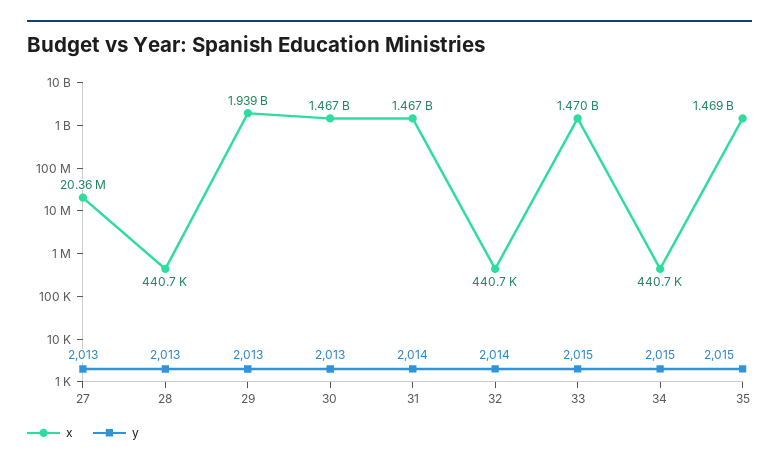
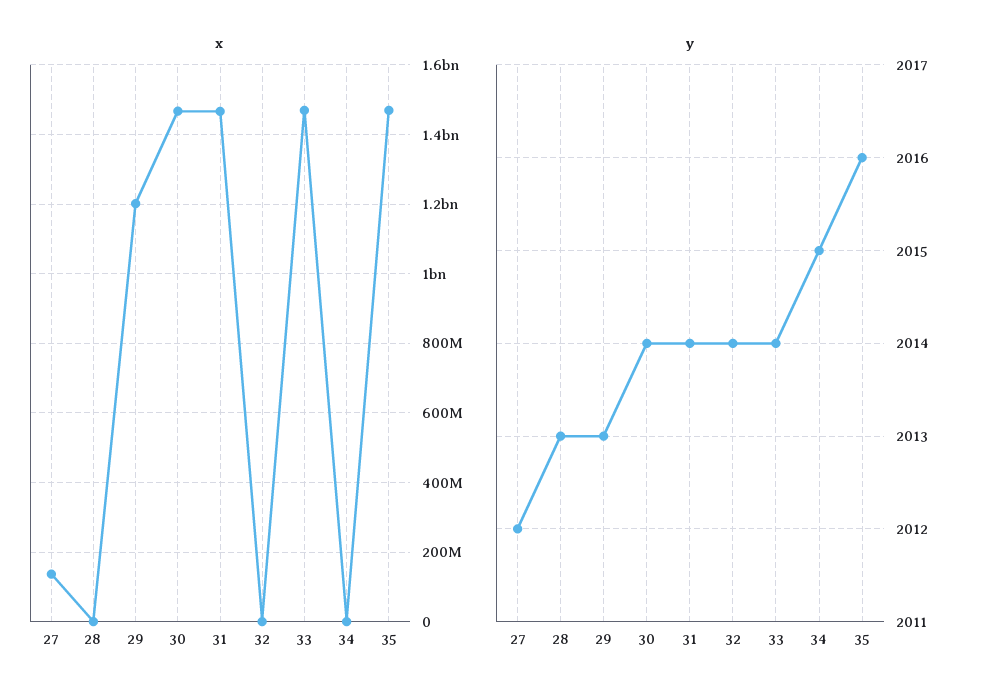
x, 27: 20360000 -> 140000000
y, 27: 2013 -> 2012
x, 29: 1939000000 -> 1200000000
y, 30: 2013 -> 2014
y, 33: 2015 -> 2014
y, 35: 2015 -> 2016

